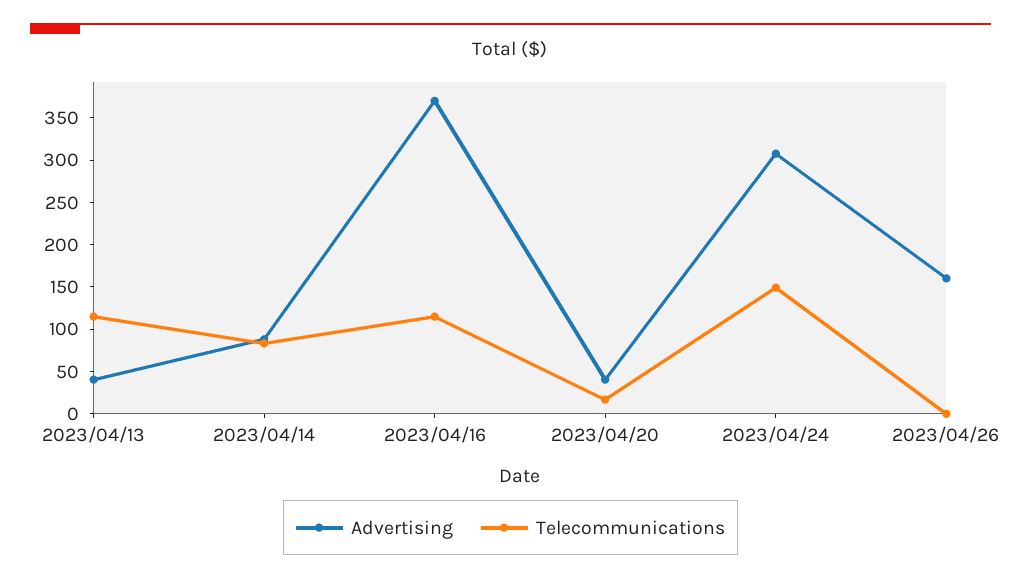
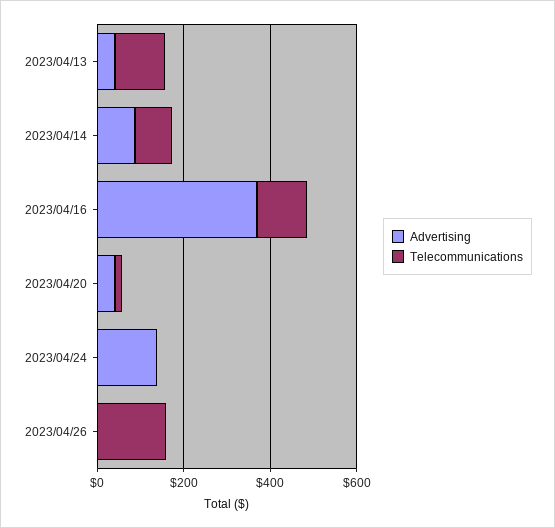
Advertising, 2023/04/24: 310 -> 150
Telecommunications, 2023/04/24: 150 -> 0
Advertising, 2023/04/26: 160 -> 0
Telecommunications, 2023/04/26: 0 -> 150

